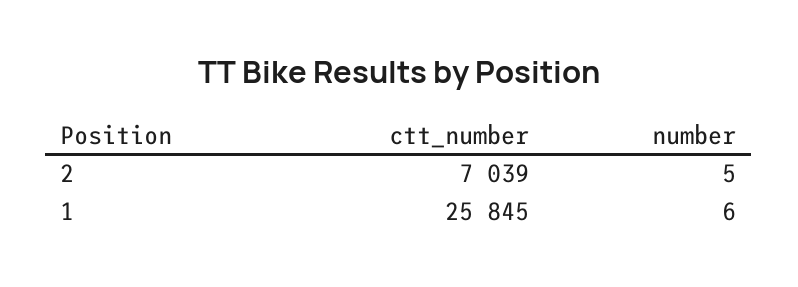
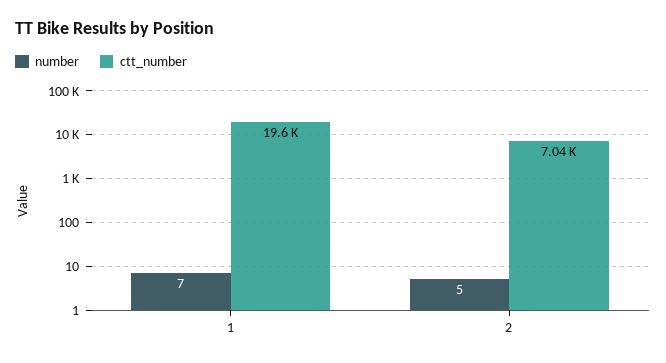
ctt_number, 1: 25845 -> 19600
number, 1: 6 -> 7

